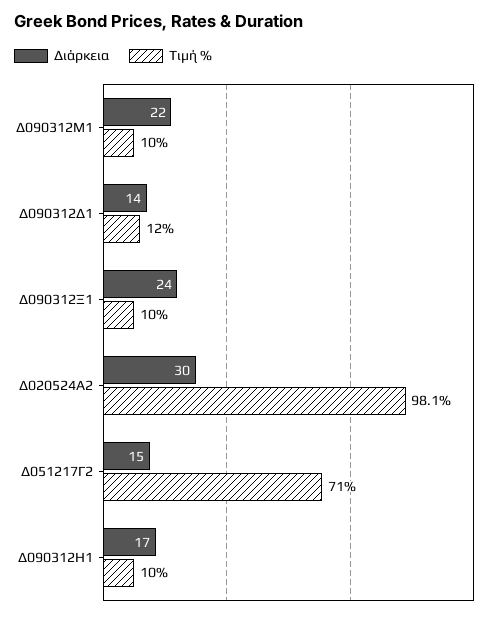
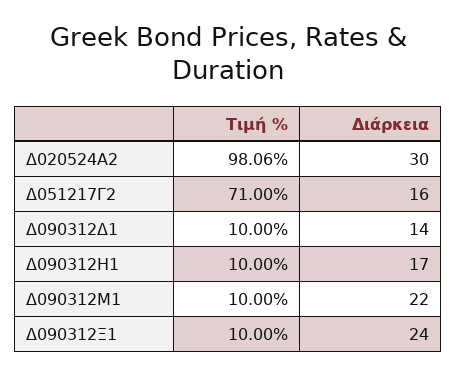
Τιμή %, Δ090312Δ1: 12 -> 10
Διάρκεια, Δ051217Γ2: 15 -> 16

